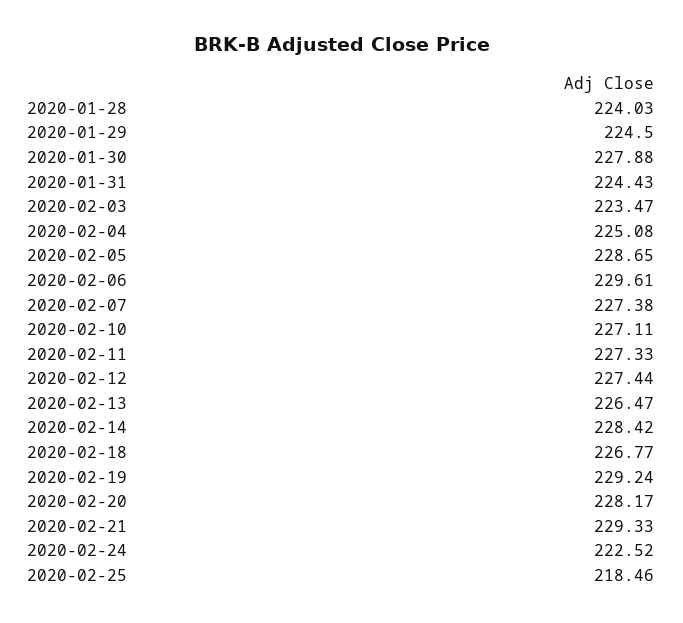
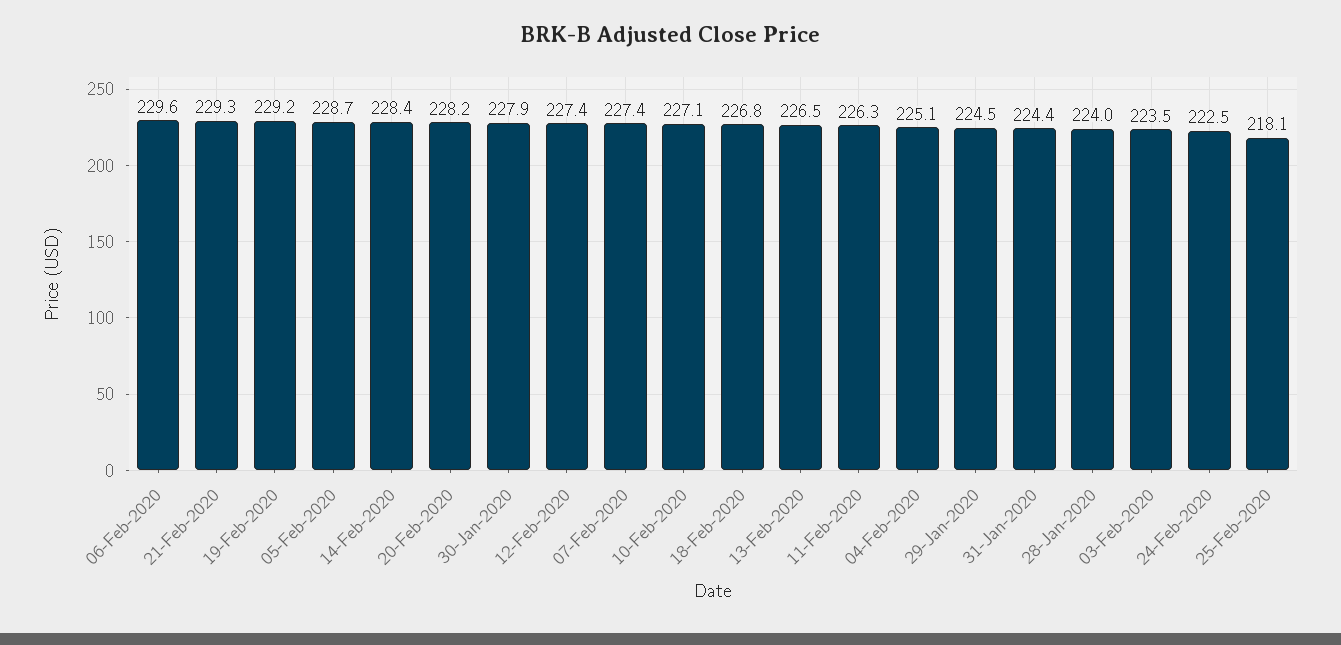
2020-02-11: 227.33 -> 226.3
2020-02-25: 218.46 -> 218.1

